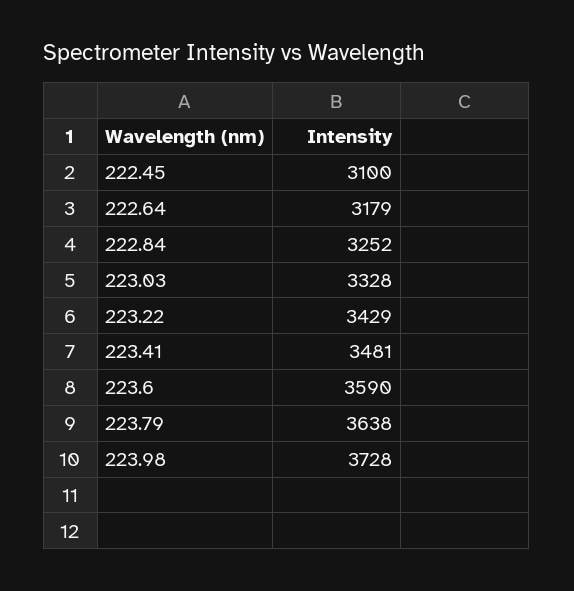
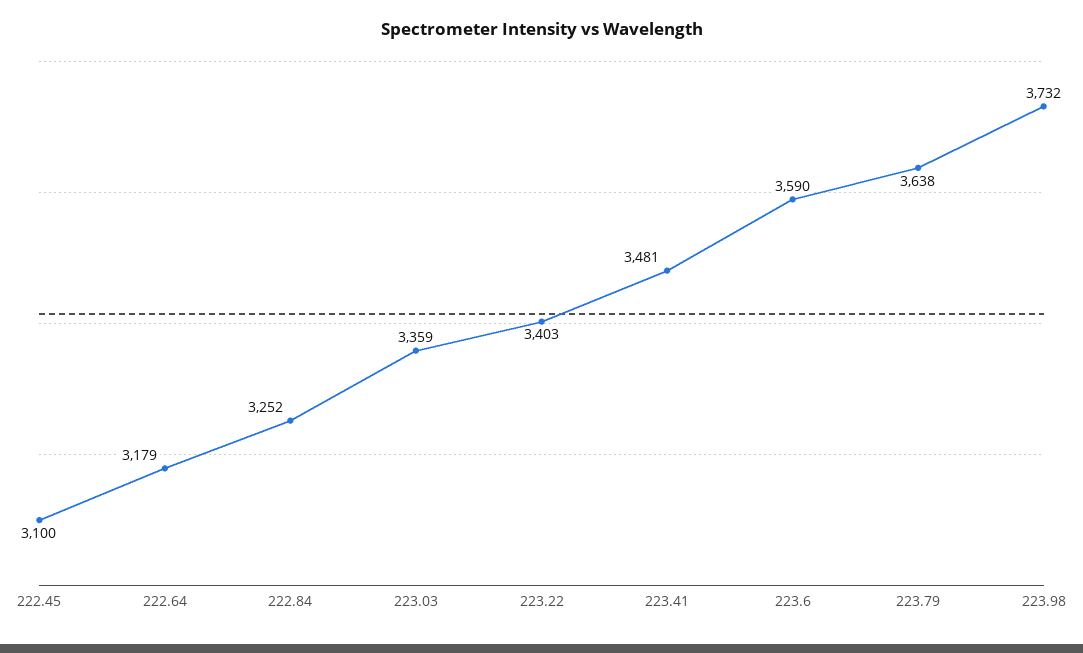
223.03: 3328 -> 3359
223.22: 3429 -> 3403
223.98: 3728 -> 3732

